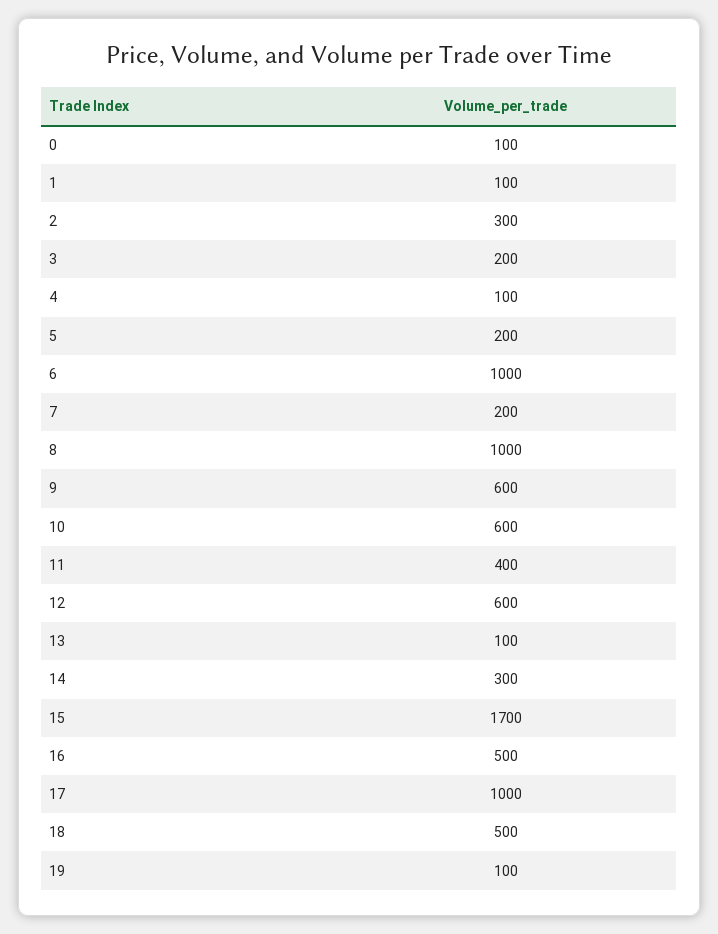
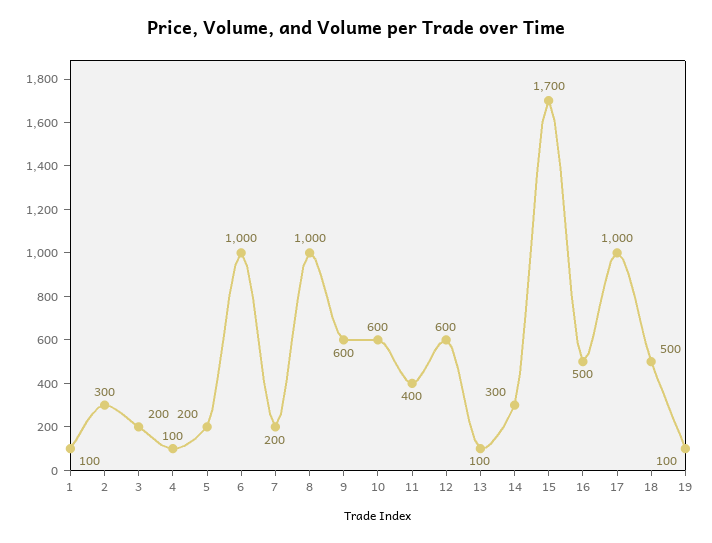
0: 100 -> none

